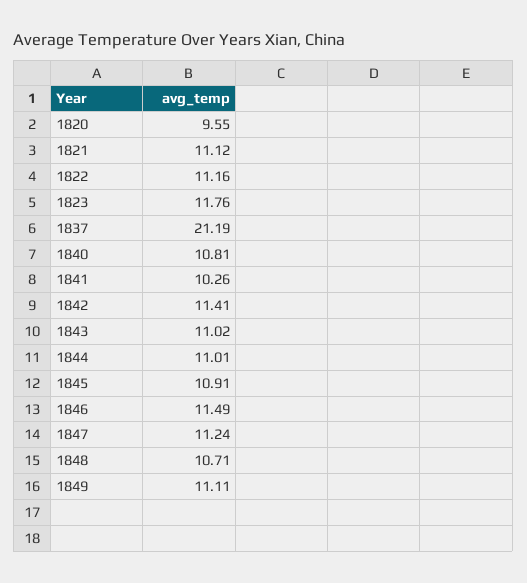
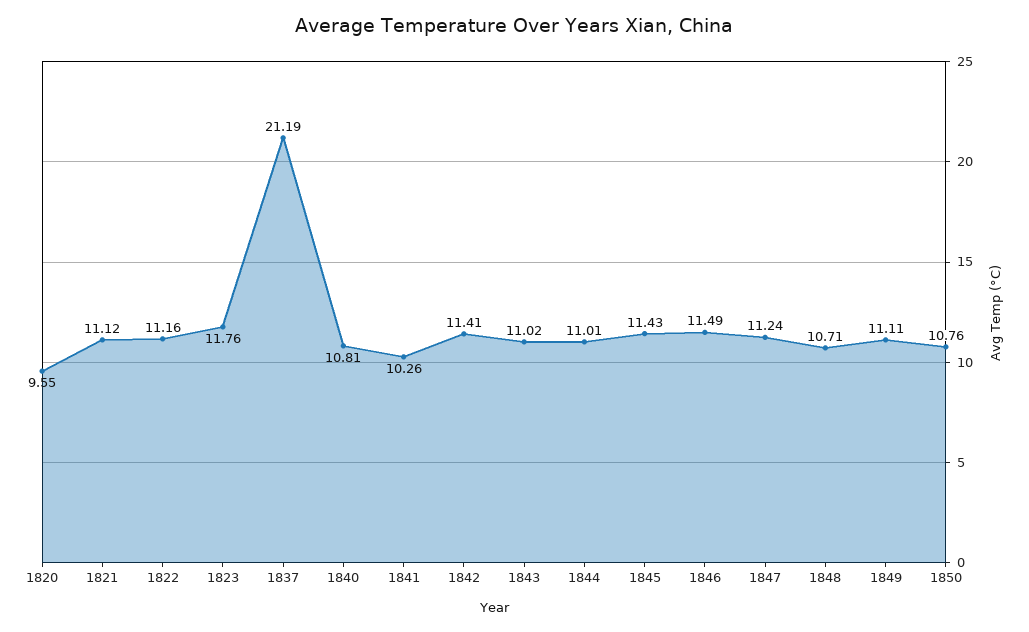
1845: 10.91 -> 11.43
1850: none -> 10.76

